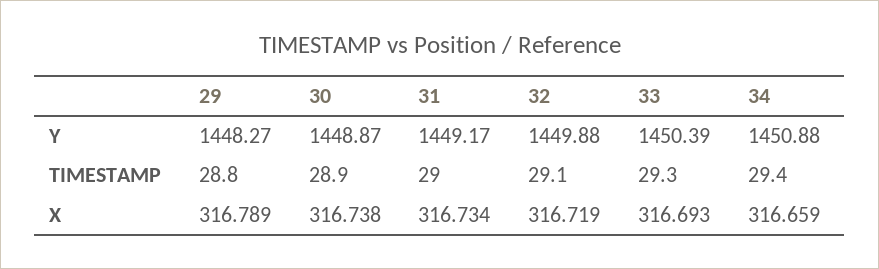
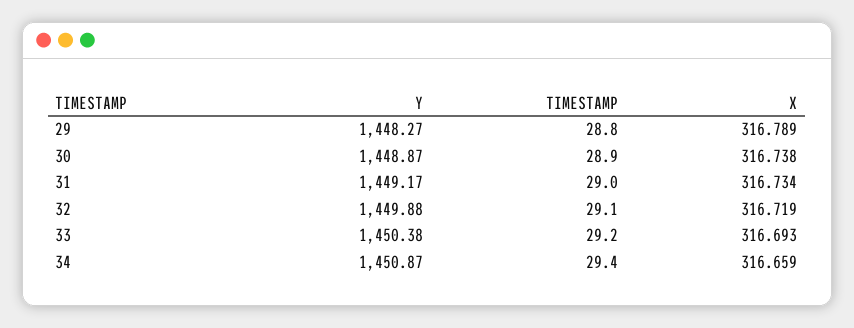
33, Y: 1450.39 -> 1450.38
34, Y: 1450.88 -> 1450.87
33, TIMESTAMP: 29.3 -> 29.2

